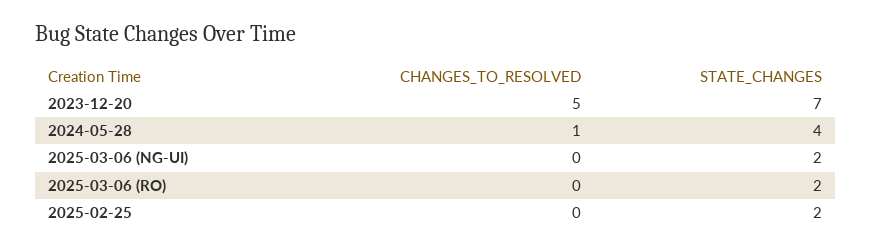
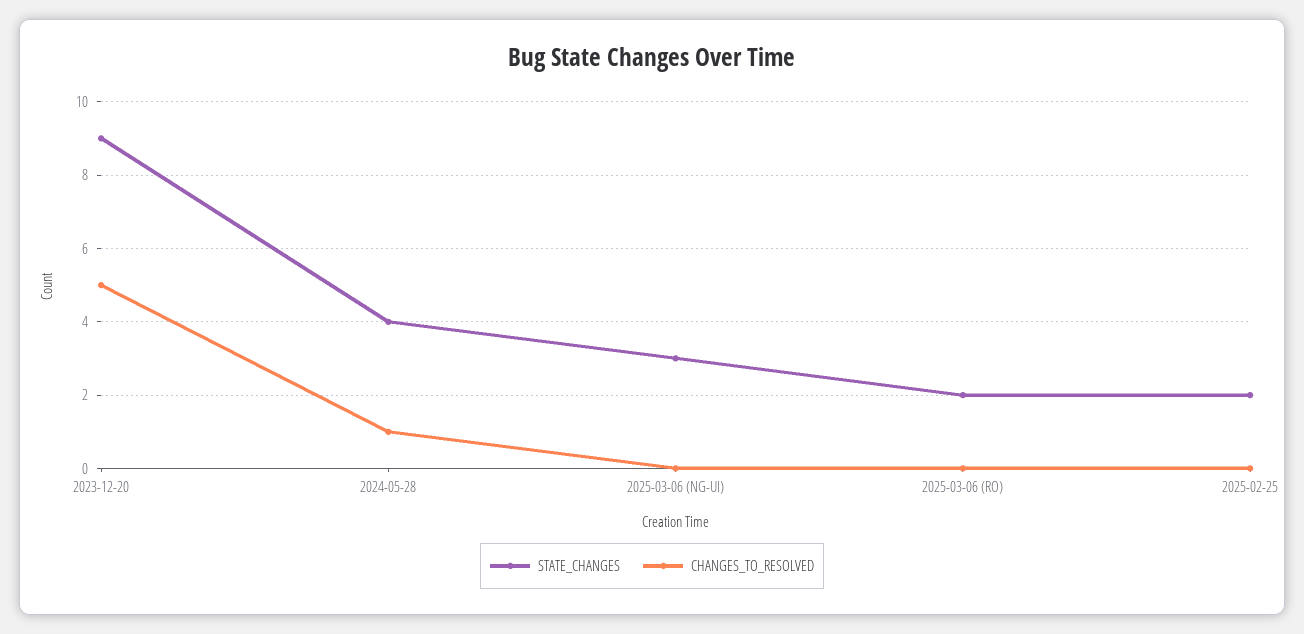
STATE_CHANGES, 2023-12-20: 7 -> 9
STATE_CHANGES, 2025-03-06 (NG-UI): 2 -> 3

